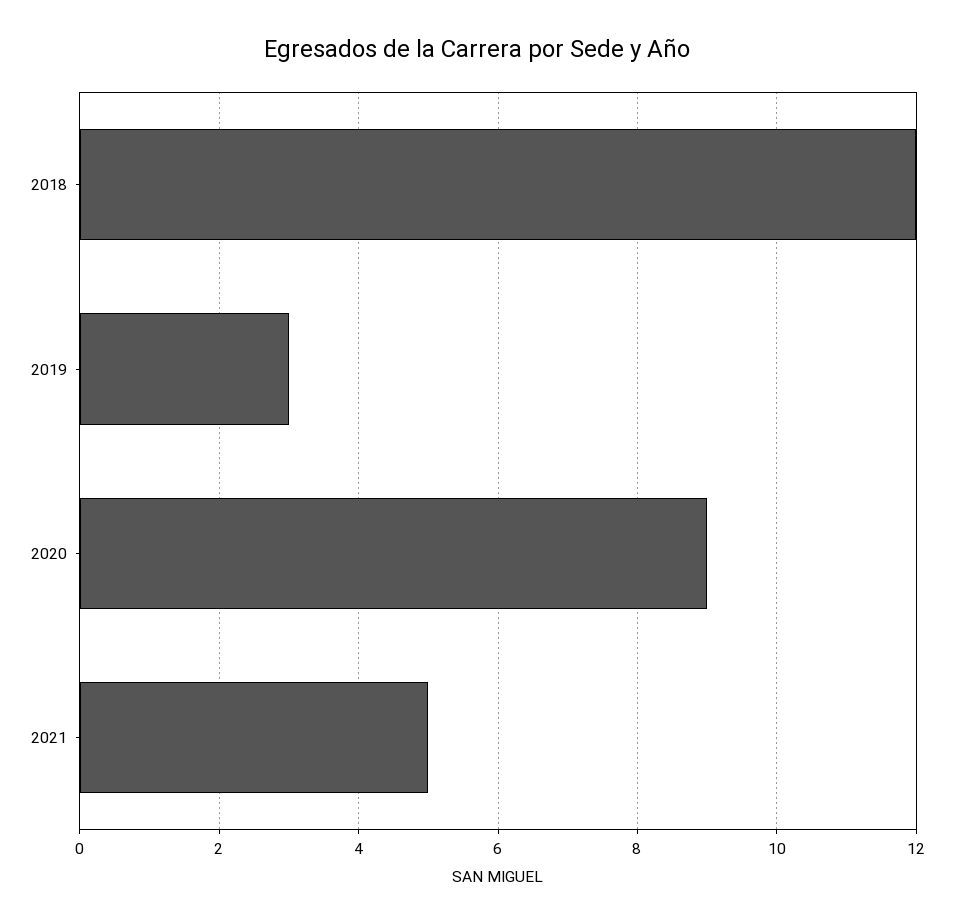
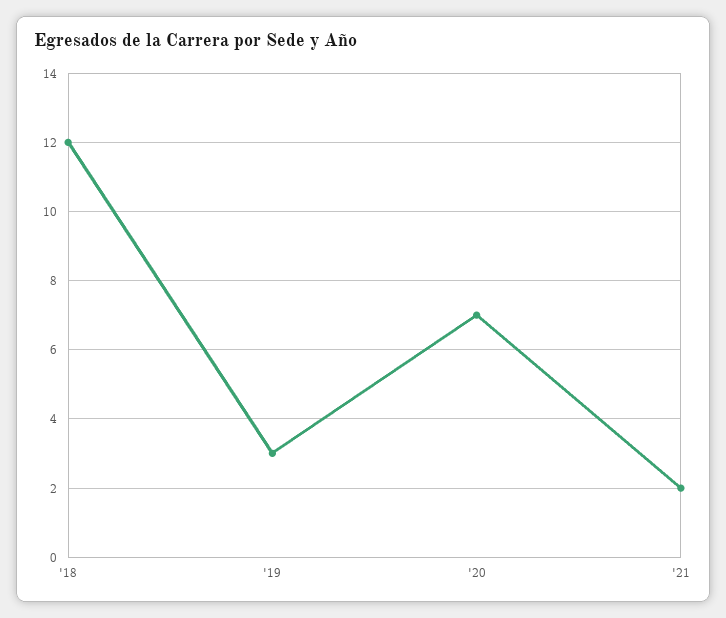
2020: 9 -> 7
2021: 5 -> 2

